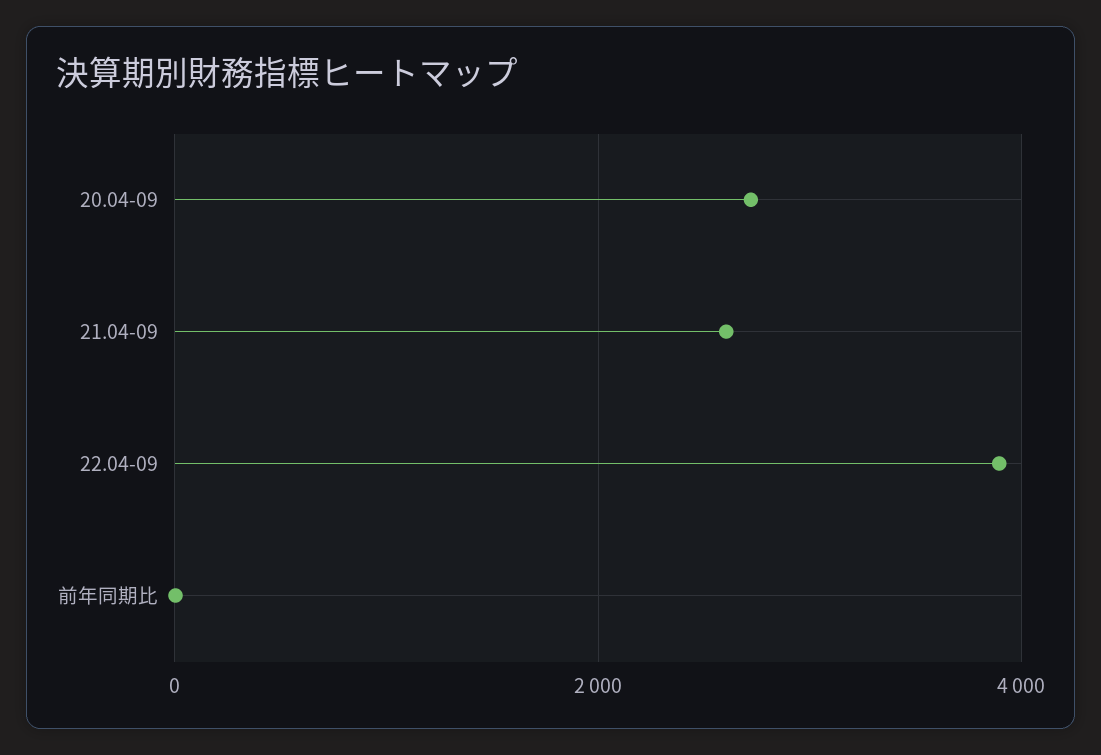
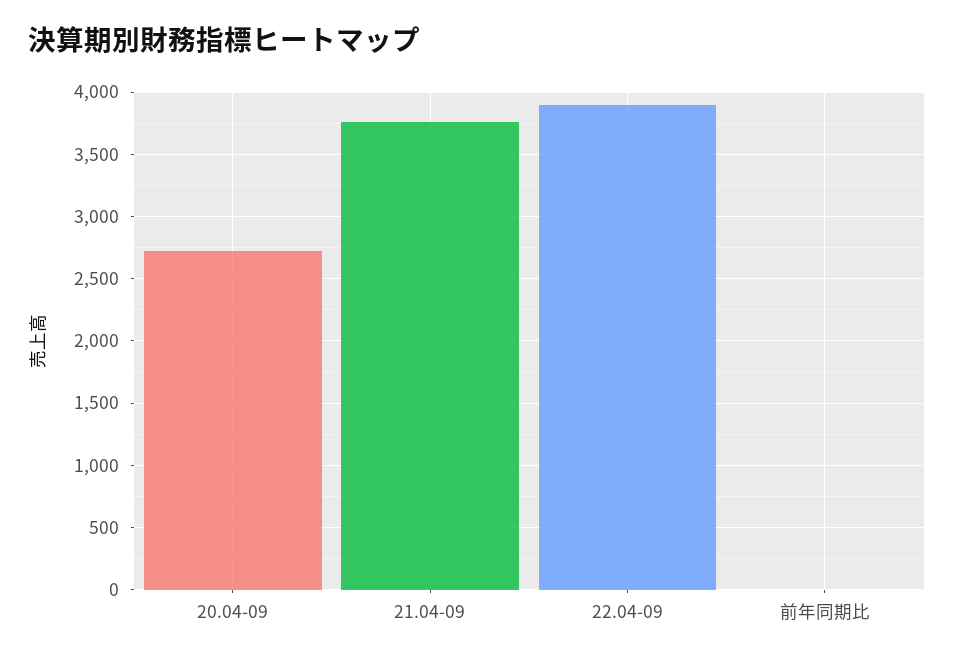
21.04-09: 2600 -> 3750

